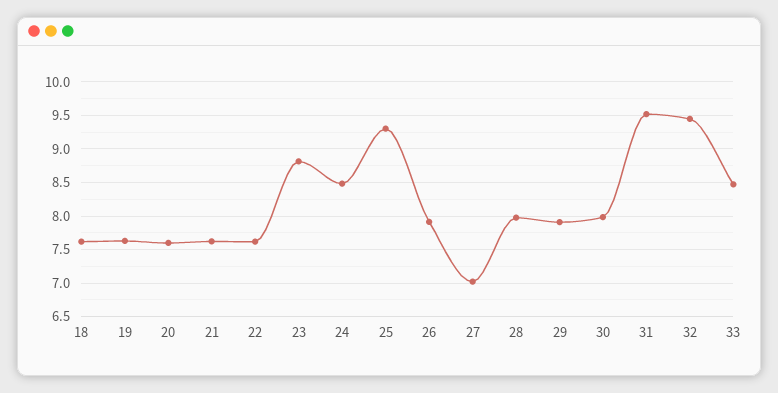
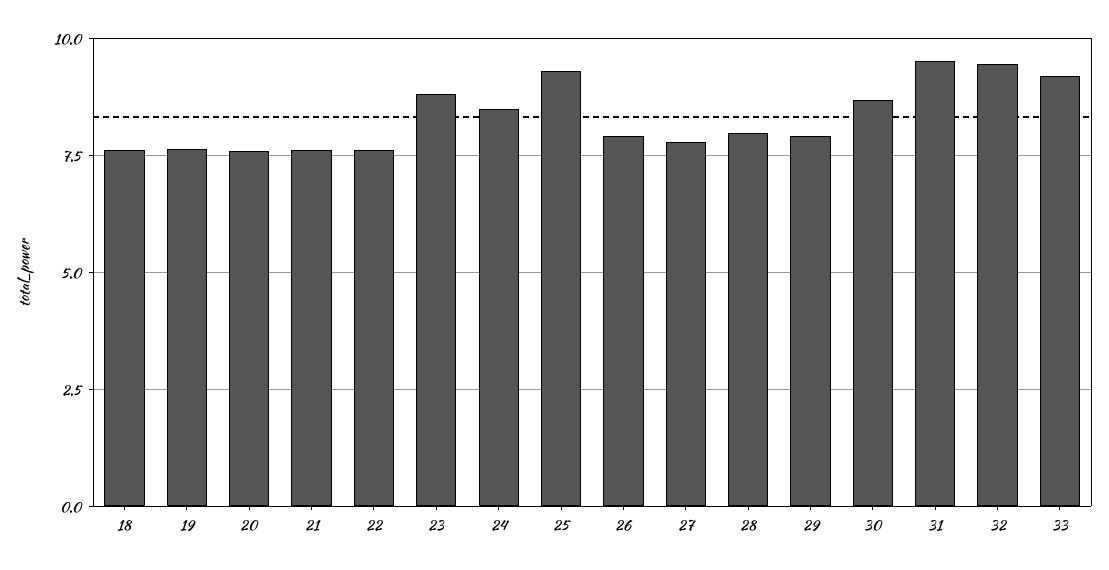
27: 7 -> 7.75
30: 8 -> 8.75
33: 8.5 -> 9.25

